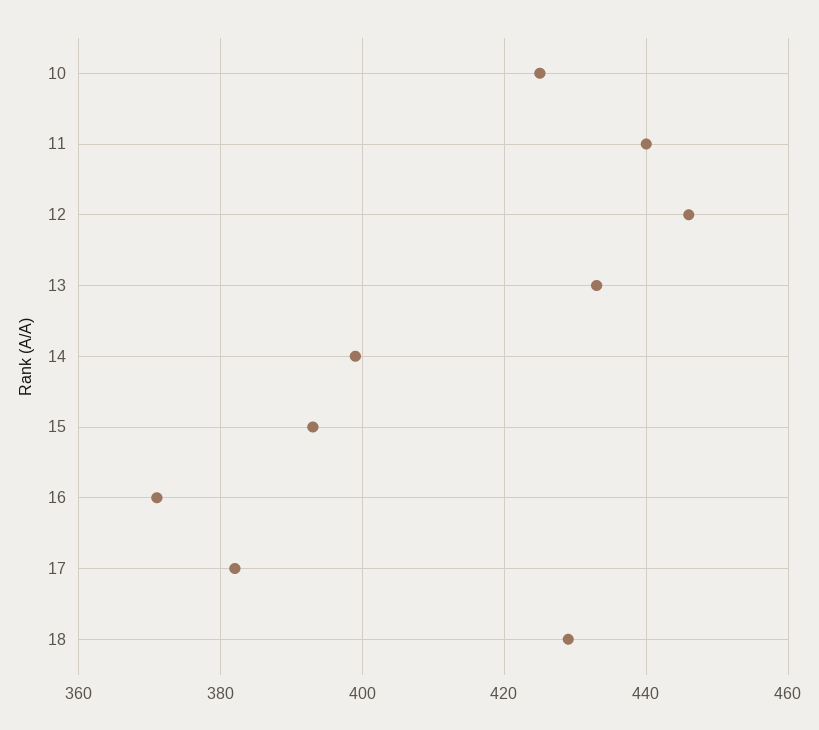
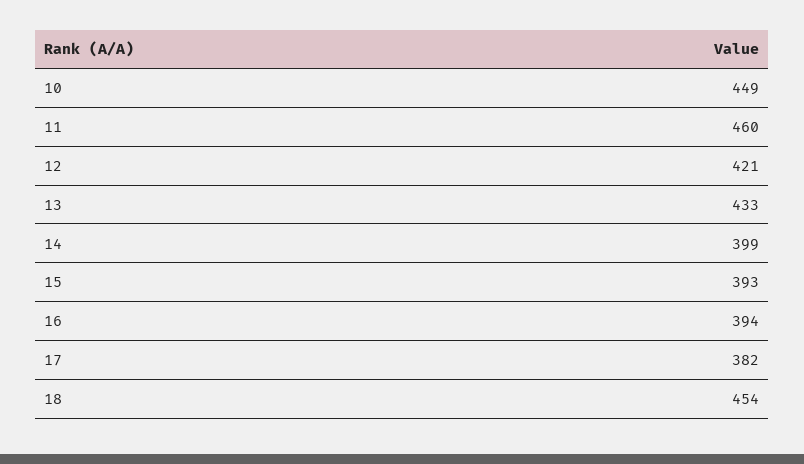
10: 425 -> 449
11: 440 -> 460
12: 445 -> 421
16: 370 -> 394
18: 430 -> 454

